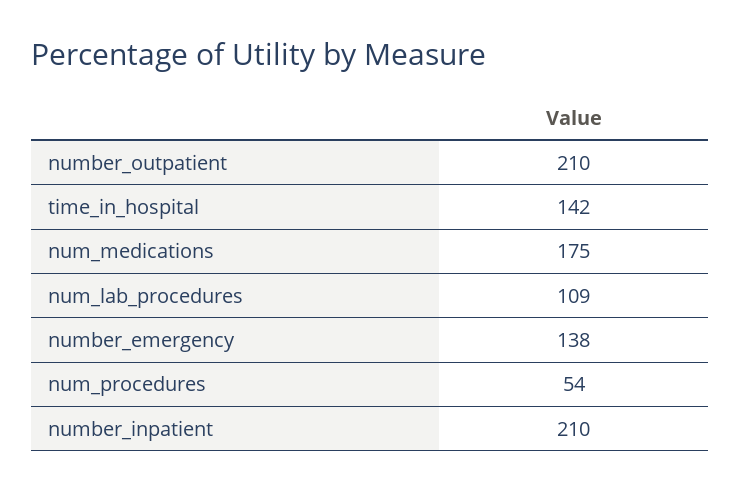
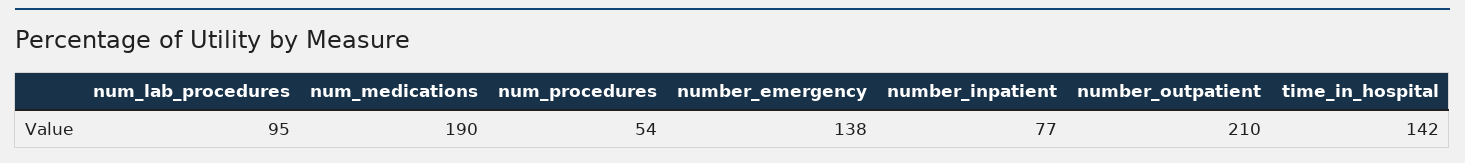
num_medications: 175 -> 190
num_lab_procedures: 109 -> 95
number_inpatient: 210 -> 77

